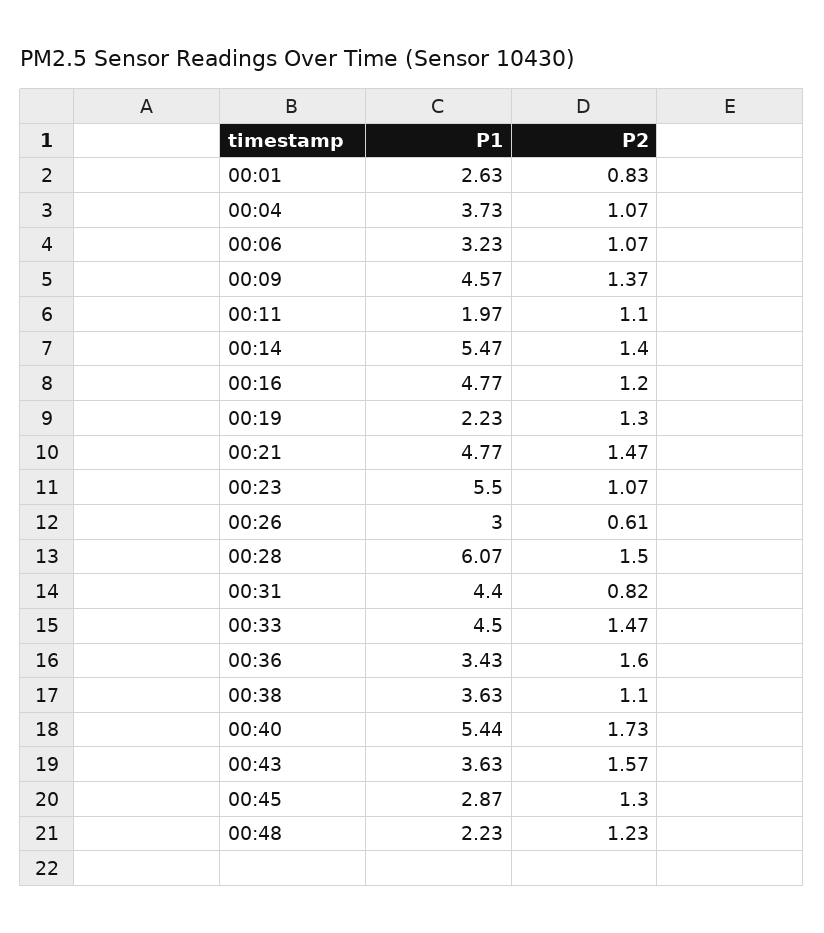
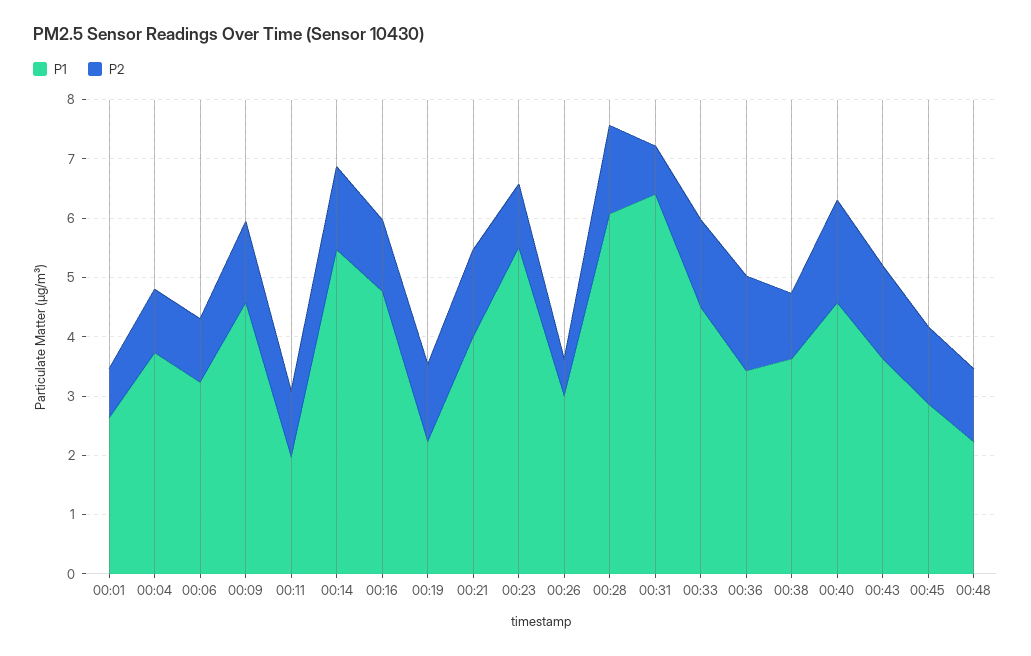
P1, 00:21: 4.77 -> 4
P1, 00:31: 4.4 -> 6.4
P1, 00:40: 5.44 -> 4.6

